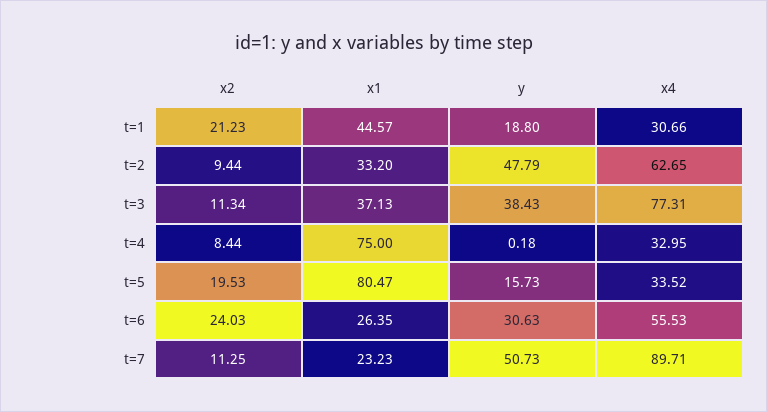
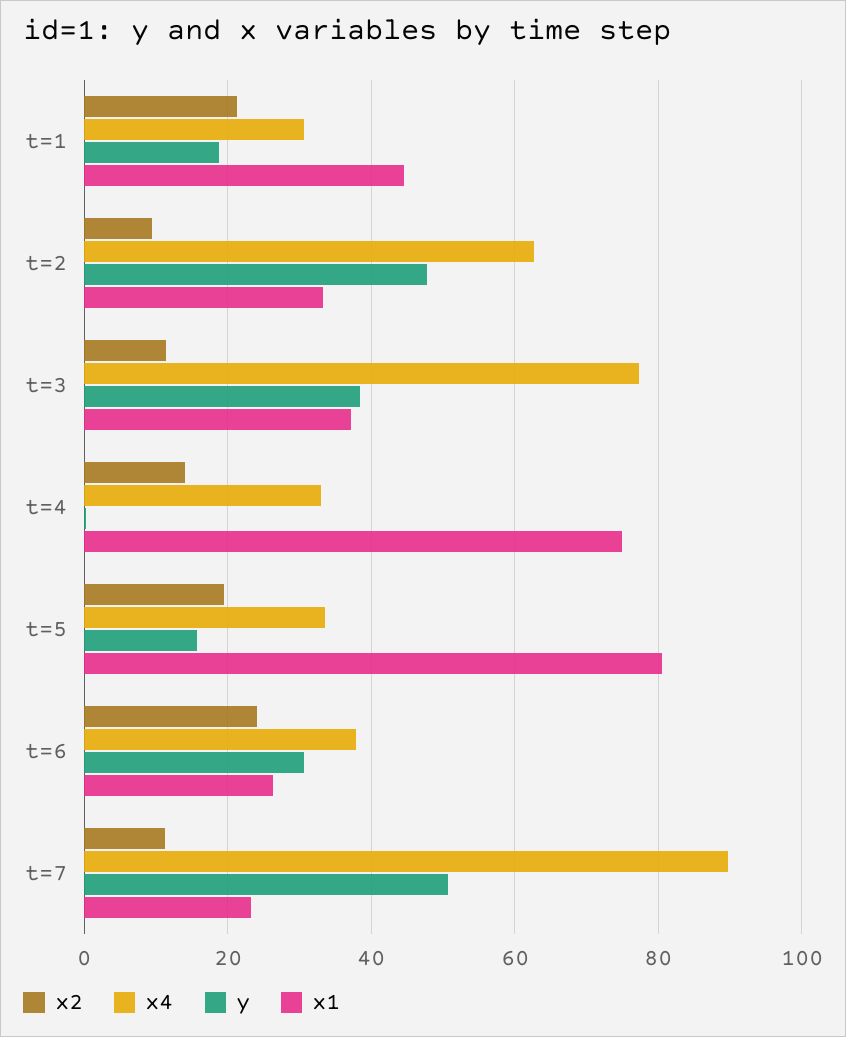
x2, t=4: 8.44 -> 14
x4, t=6: 55.53 -> 38

